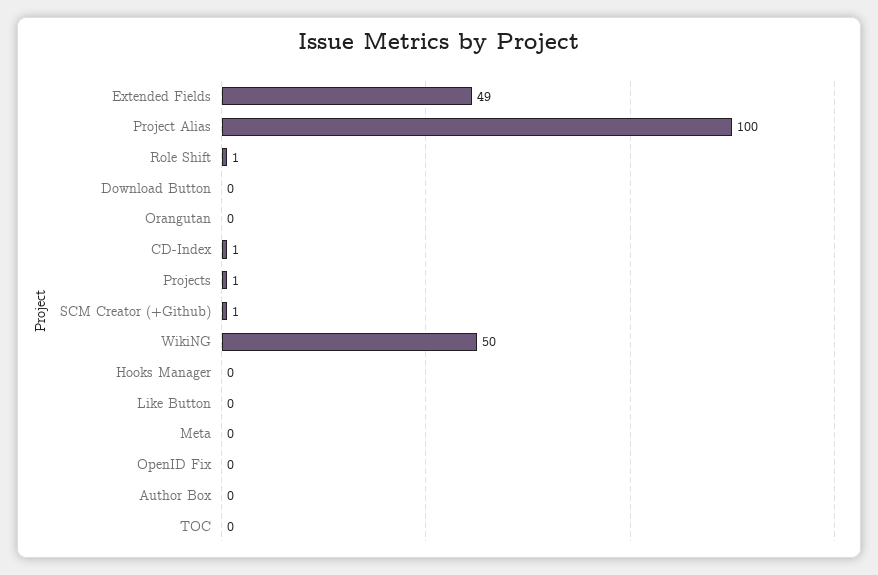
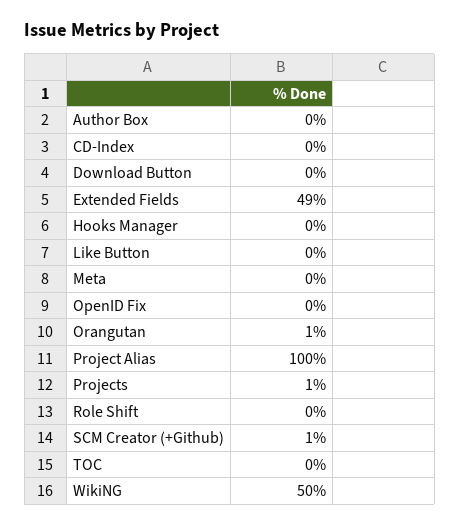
Role Shift: 1 -> 0
Orangutan: 0 -> 1
CD-Index: 1 -> 0

